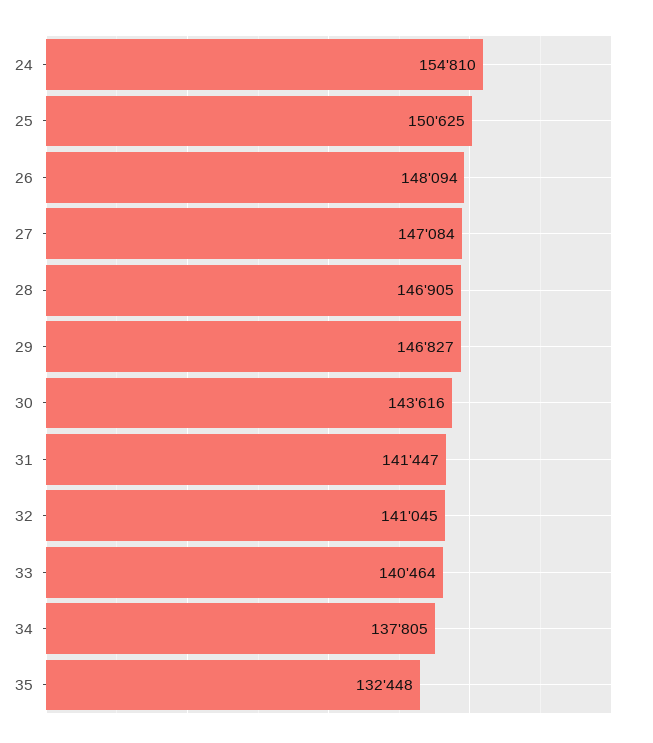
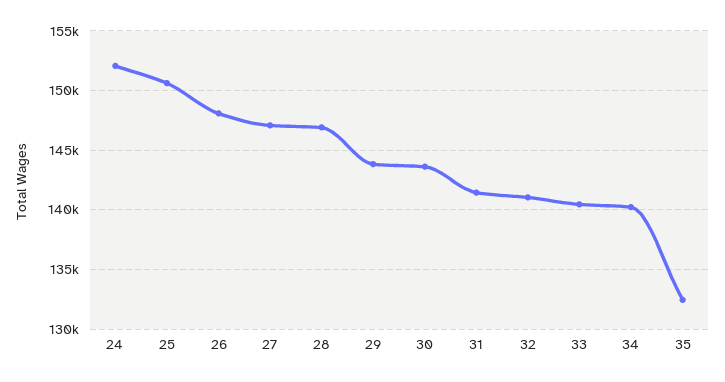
24: 154810 -> 152000
29: 146827 -> 144000
34: 137805 -> 140000

